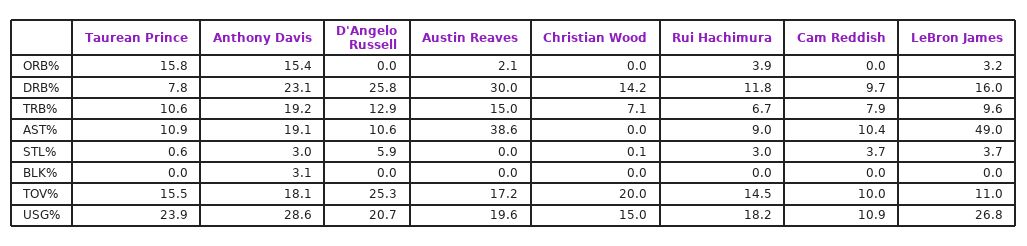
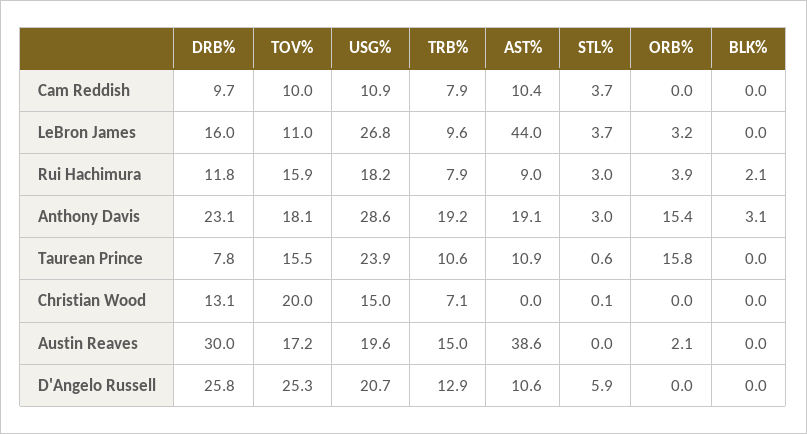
Christian Wood, DRB%: 14.2 -> 13.1
Rui Hachimura, TRB%: 6.7 -> 7.9
LeBron James, AST%: 49 -> 44
Rui Hachimura, BLK%: 0 -> 2.1
Rui Hachimura, TOV%: 14.5 -> 15.9

